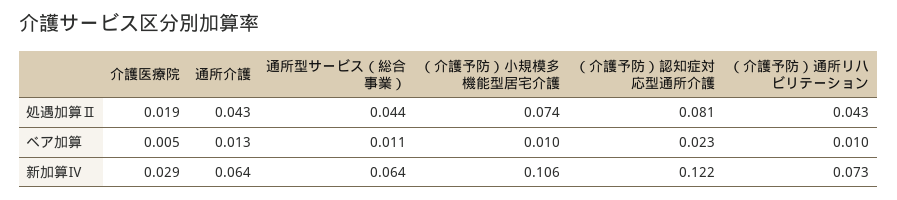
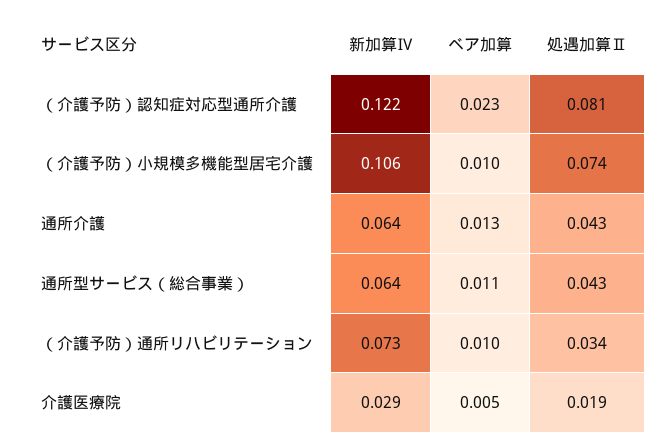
通所型サービス（総合事業）, 処遇加算Ⅱ: 0.044 -> 0.043
（介護予防）通所リハビリテーション, 処遇加算Ⅱ: 0.043 -> 0.034

